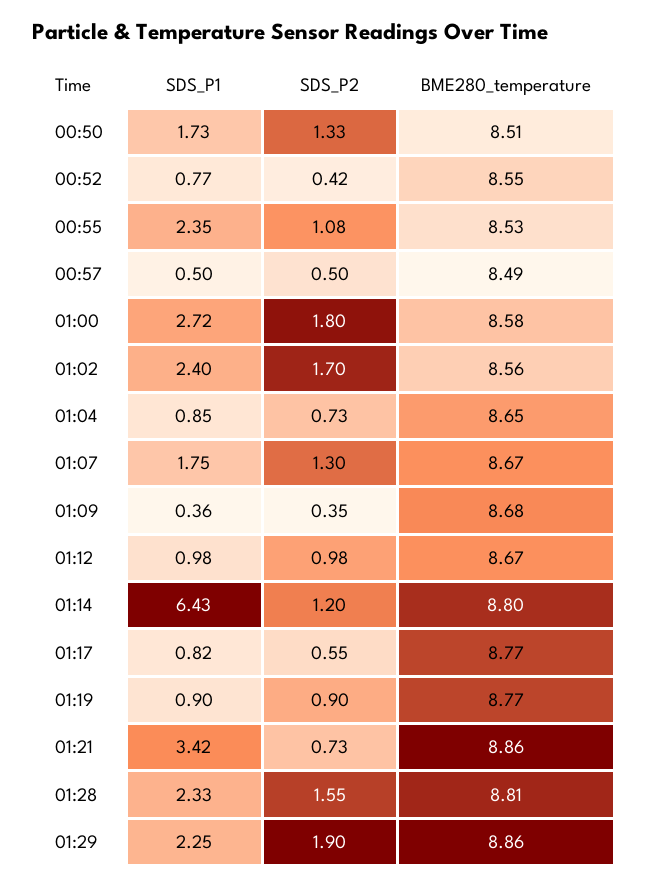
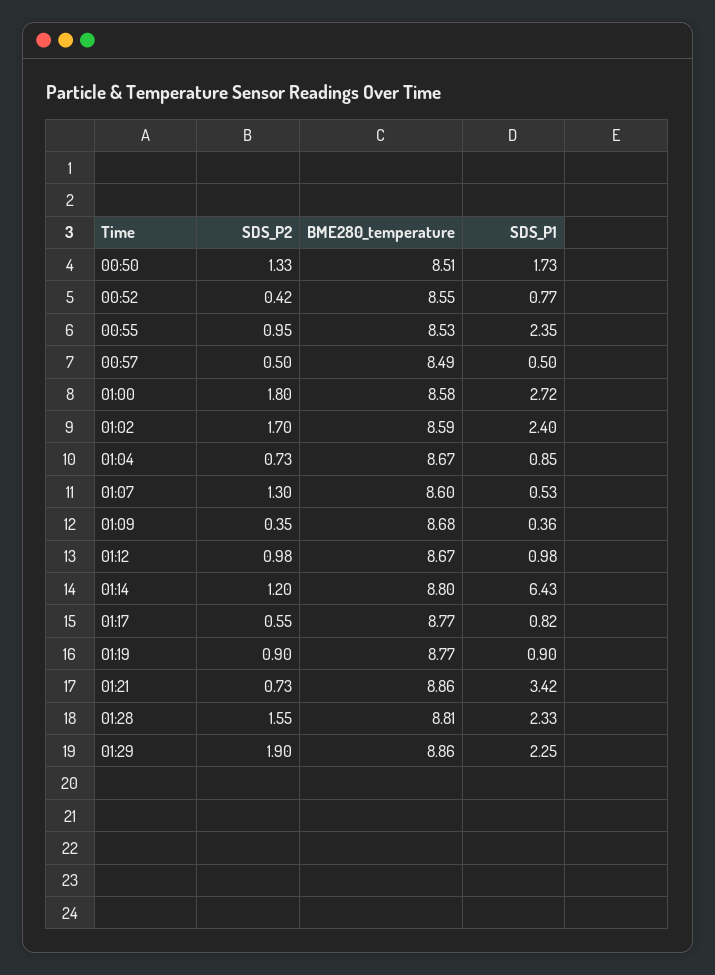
SDS_P2, 00:55: 1.08 -> 0.95
BME280_temperature, 01:02: 8.56 -> 8.59
BME280_temperature, 01:04: 8.65 -> 8.67
SDS_P1, 01:07: 1.75 -> 0.53
BME280_temperature, 01:07: 8.67 -> 8.6

